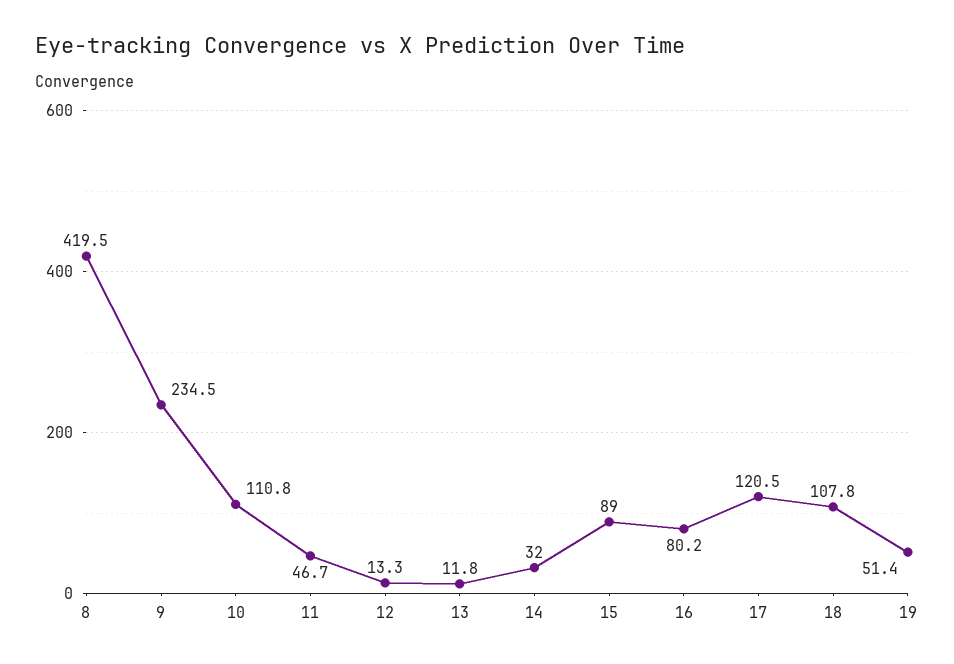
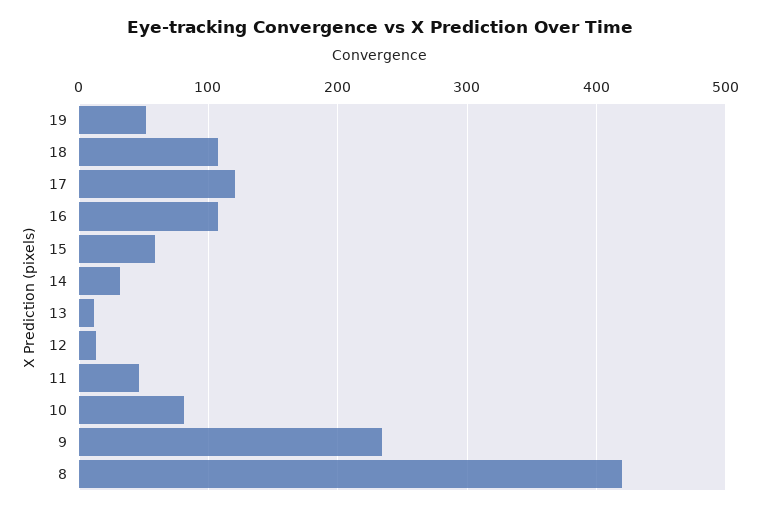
10: 110.8 -> 80
15: 89 -> 60
16: 80.2 -> 110

